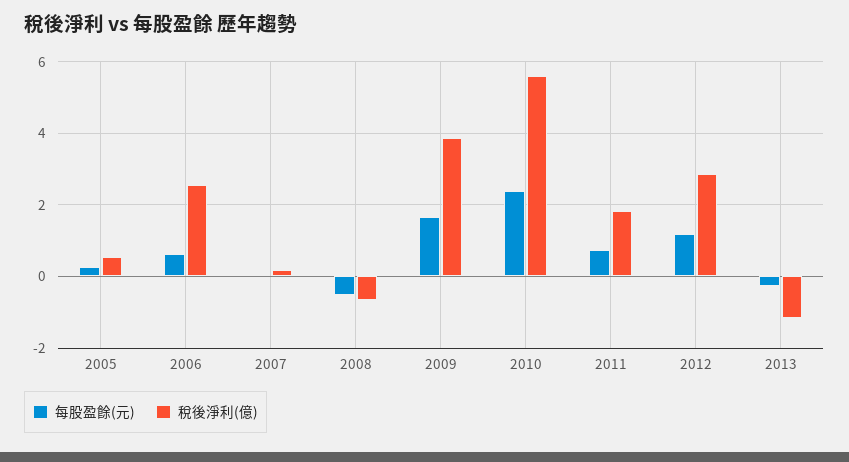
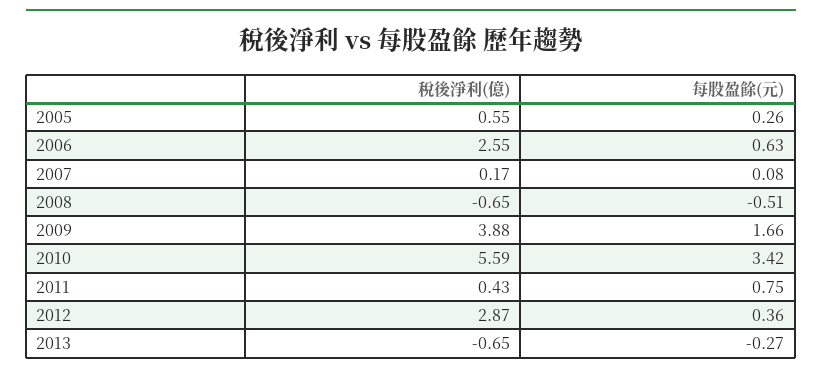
每股盈餘(元), 2010: 2.4 -> 3.42
稅後淨利(億), 2011: 1.8 -> 0.43
每股盈餘(元), 2012: 1.2 -> 0.36
稅後淨利(億), 2013: -1.2 -> -0.65

